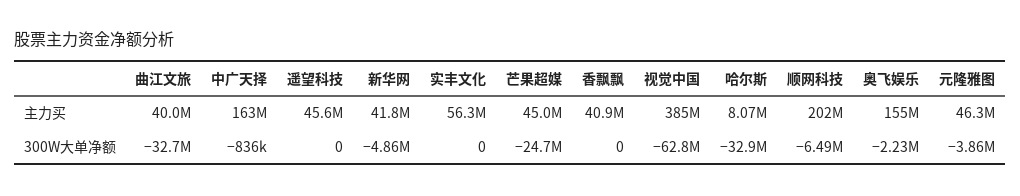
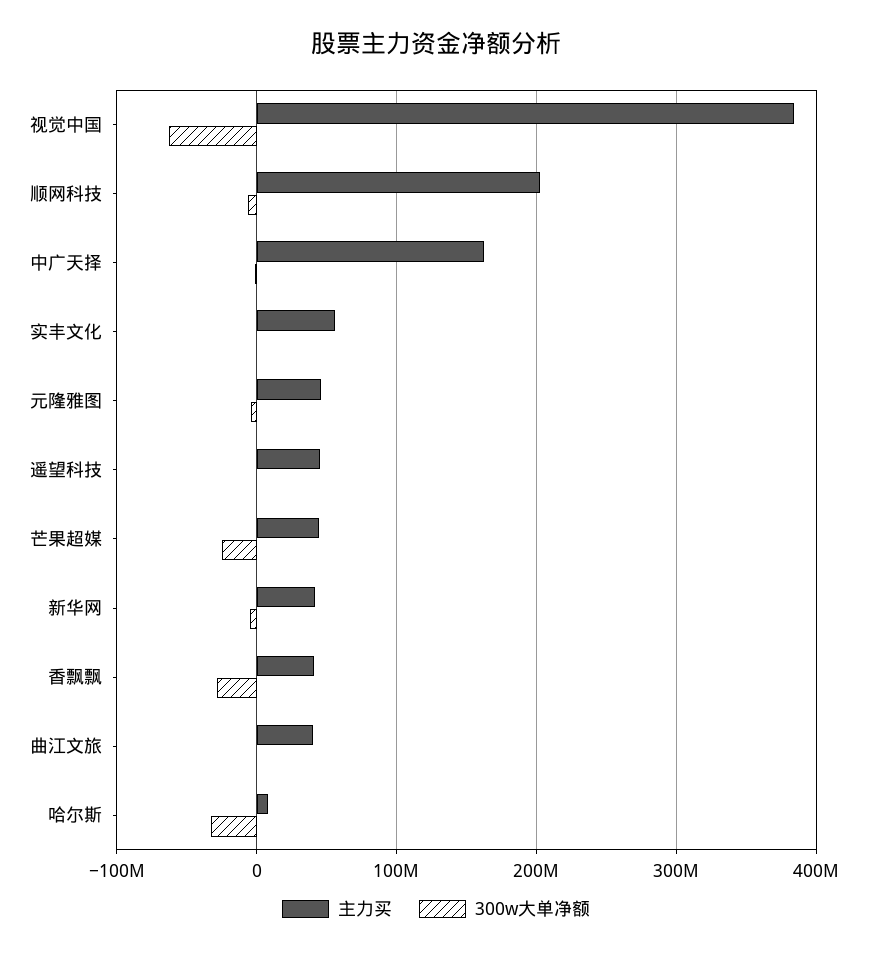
主力买, 奥飞娱乐: 155000000 -> none
300W大单净额, 曲江文旅: -32700000 -> 0
300W大单净额, 香飘飘: 0 -> -30000000
300W大单净额, 奥飞娱乐: -2230000 -> none

